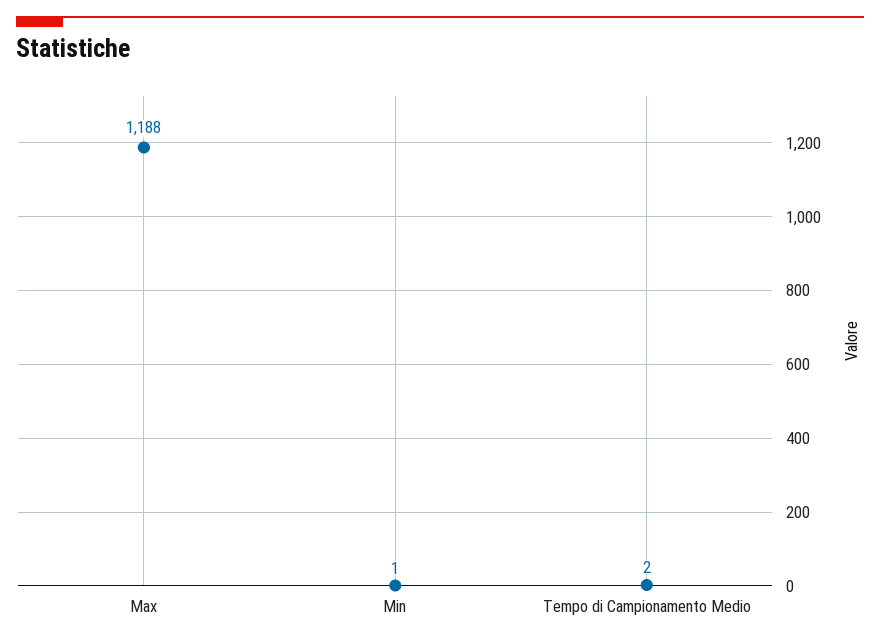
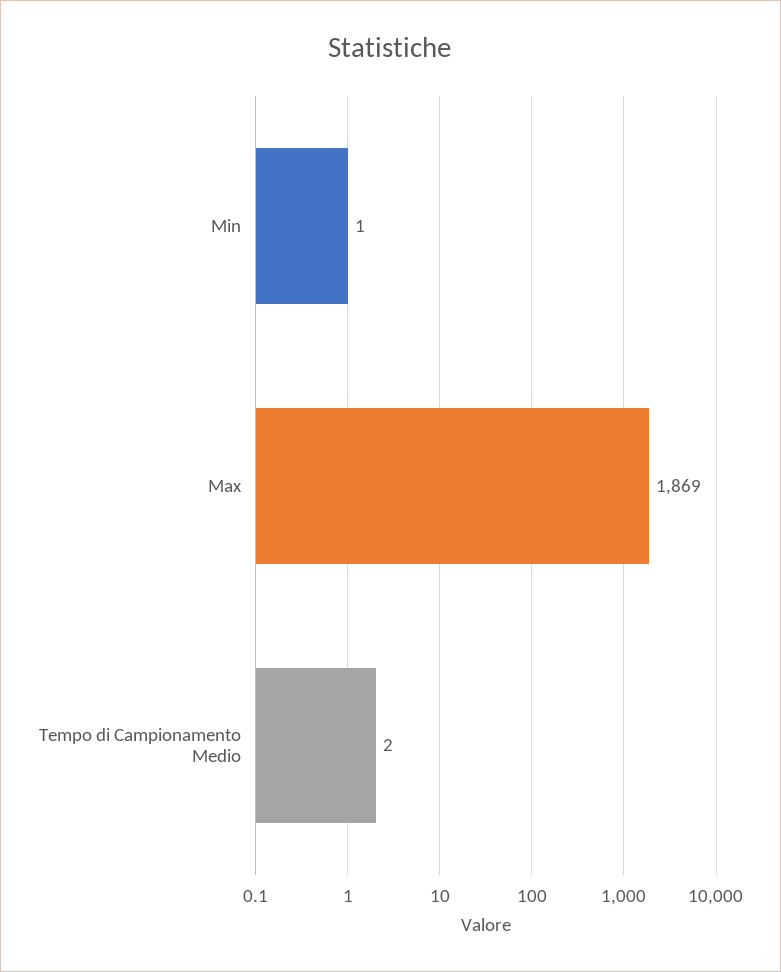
Max: 1188 -> 1869

